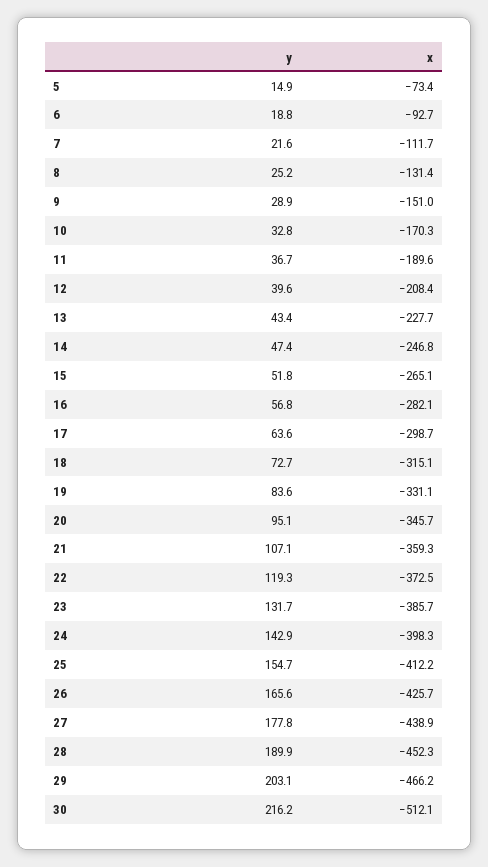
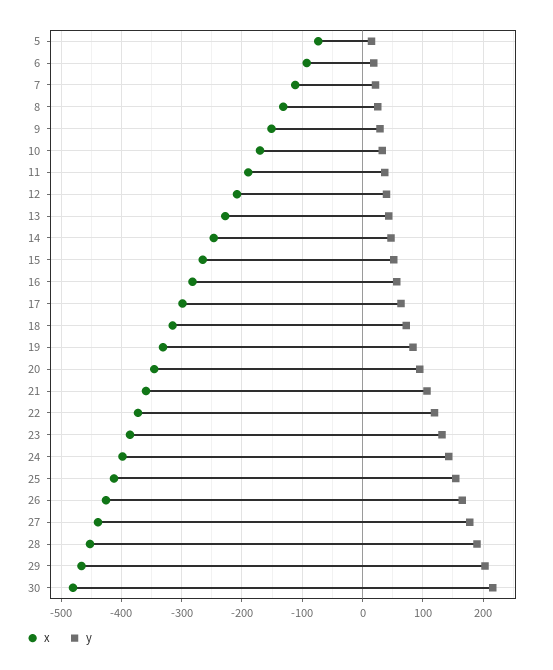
x, 30: -512.1 -> -480

